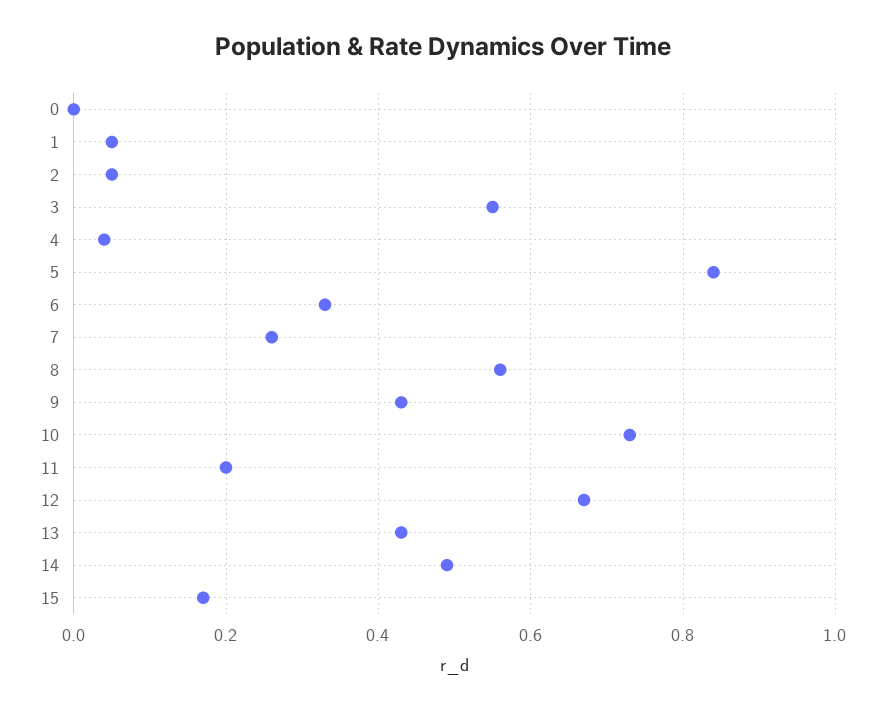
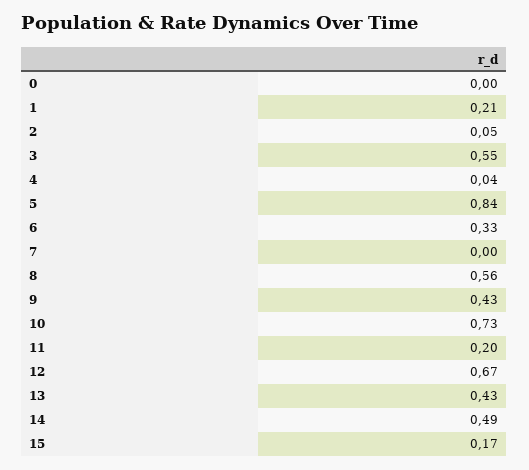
1: 0.05 -> 0.21
7: 0.25 -> 0

